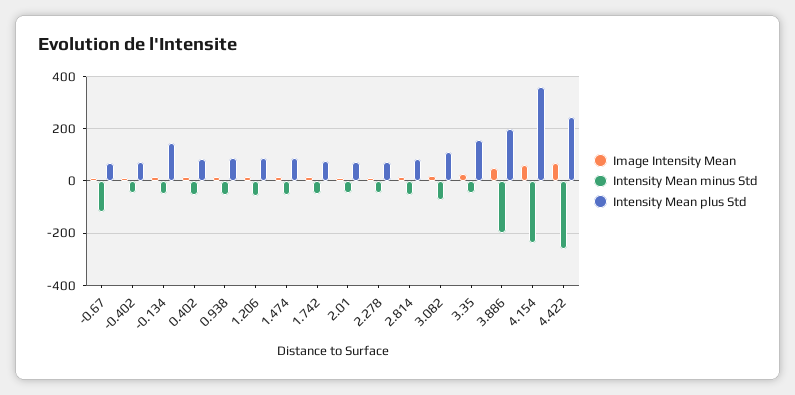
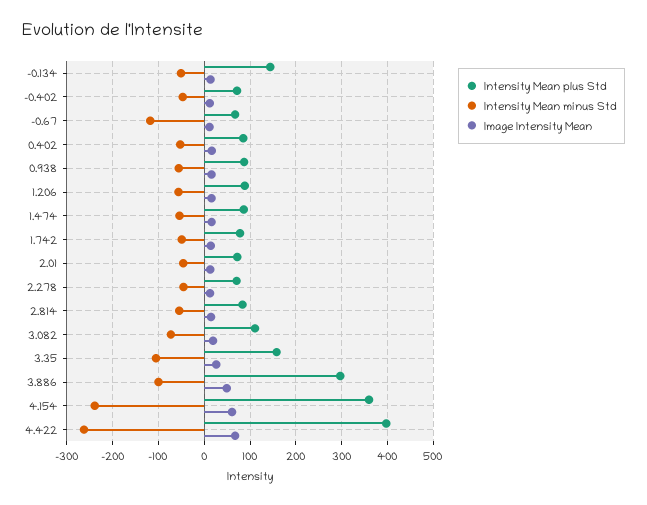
Intensity Mean minus Std, 3.35: -50 -> -100
Intensity Mean minus Std, 3.886: -200 -> -100
Intensity Mean plus Std, 3.886: 200 -> 300
Intensity Mean plus Std, 4.422: 250 -> 400

